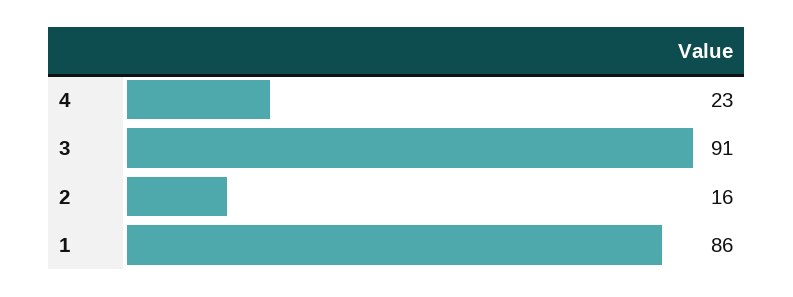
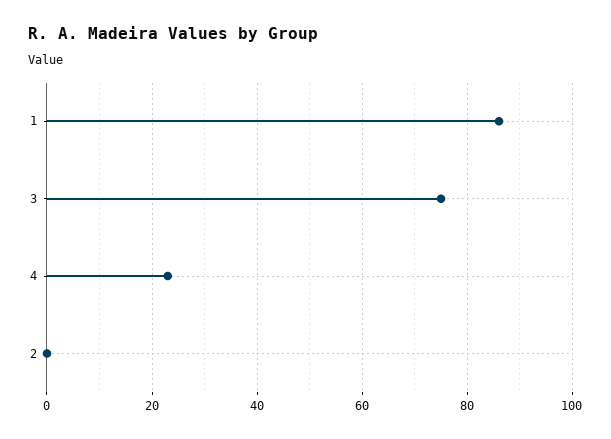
3: 91 -> 75
2: 16 -> 0

